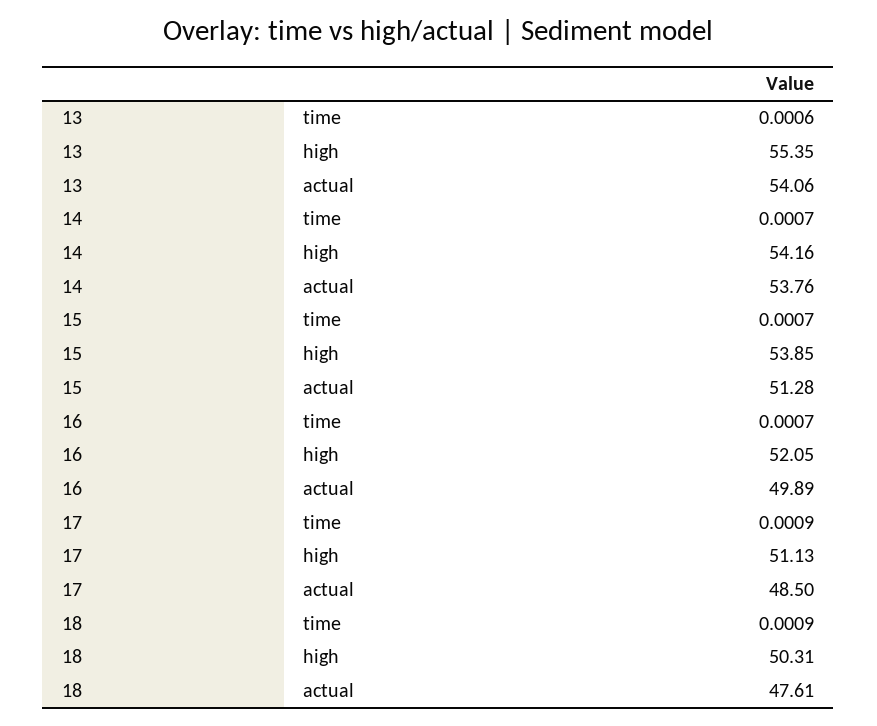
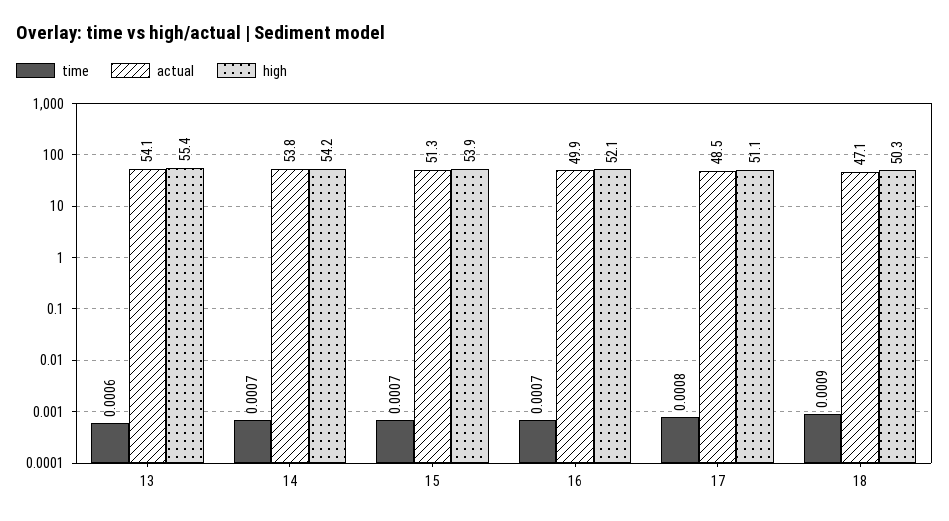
time, 17: 0.0009 -> 0.0008
actual, 18: 47.61 -> 47.1

